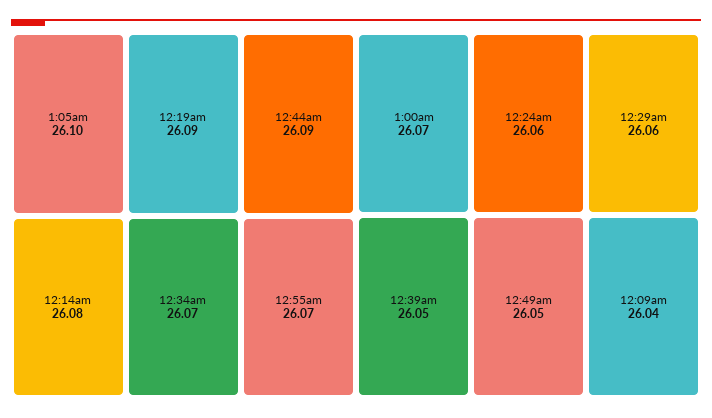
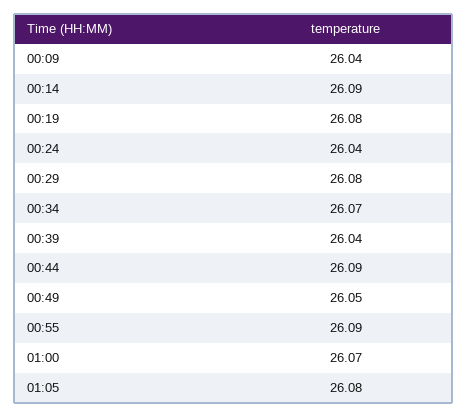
1:05am: 26.1 -> 26.08
12:19am: 26.09 -> 26.08
12:14am: 26.08 -> 26.09
12:55am: 26.07 -> 26.09
12:24am: 26.06 -> 26.04
12:29am: 26.06 -> 26.08
12:39am: 26.05 -> 26.04

